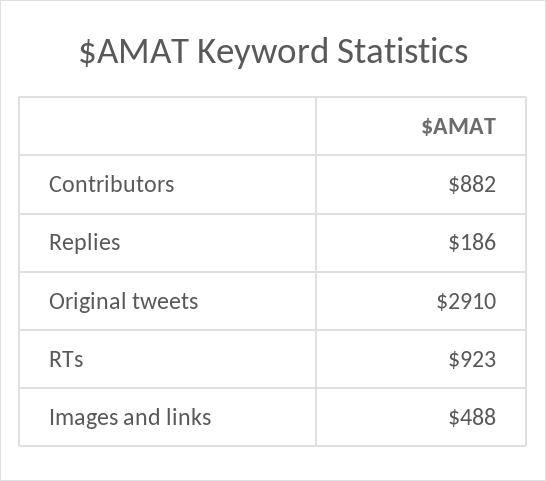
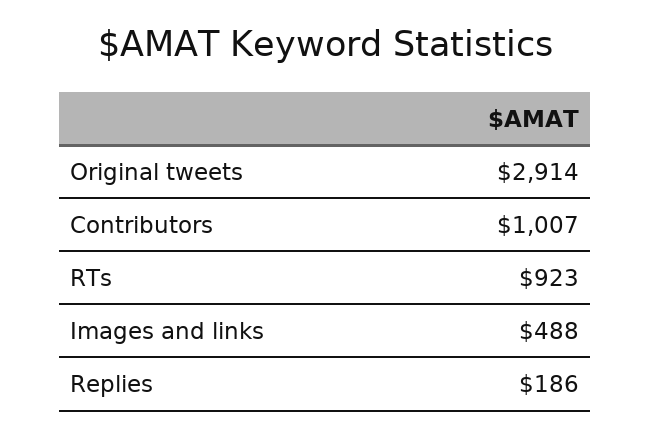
Contributors: 882 -> 1007
Original tweets: 2910 -> 2914

